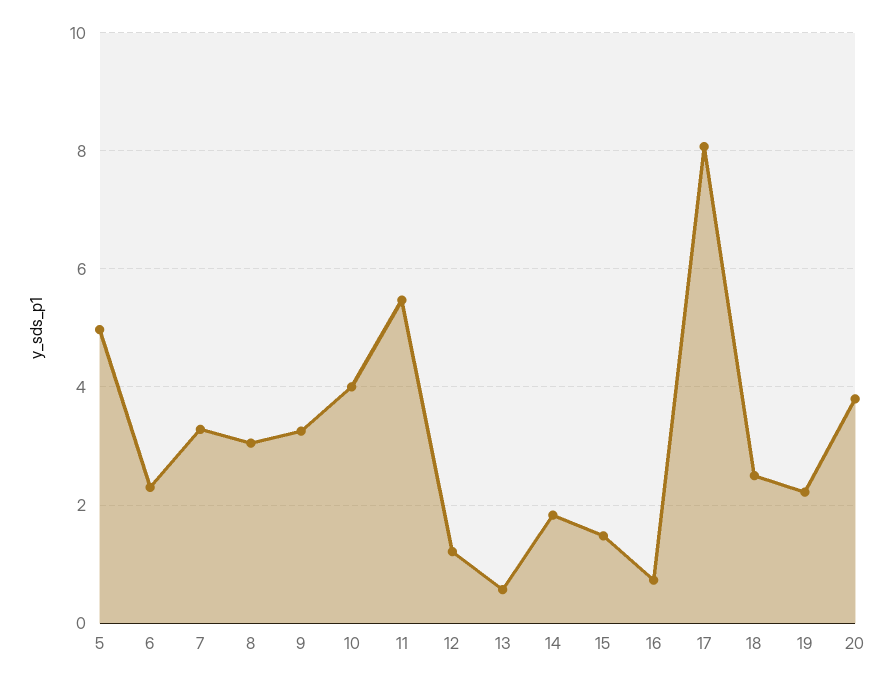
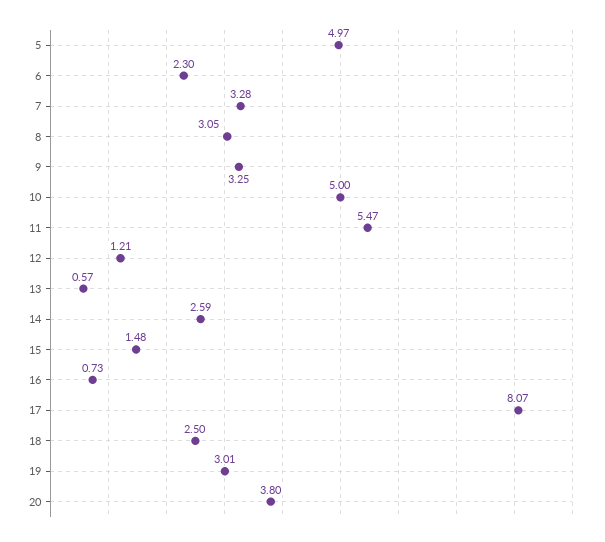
10: 4 -> 5
14: 1.8 -> 2.59
19: 2.2 -> 3.01

